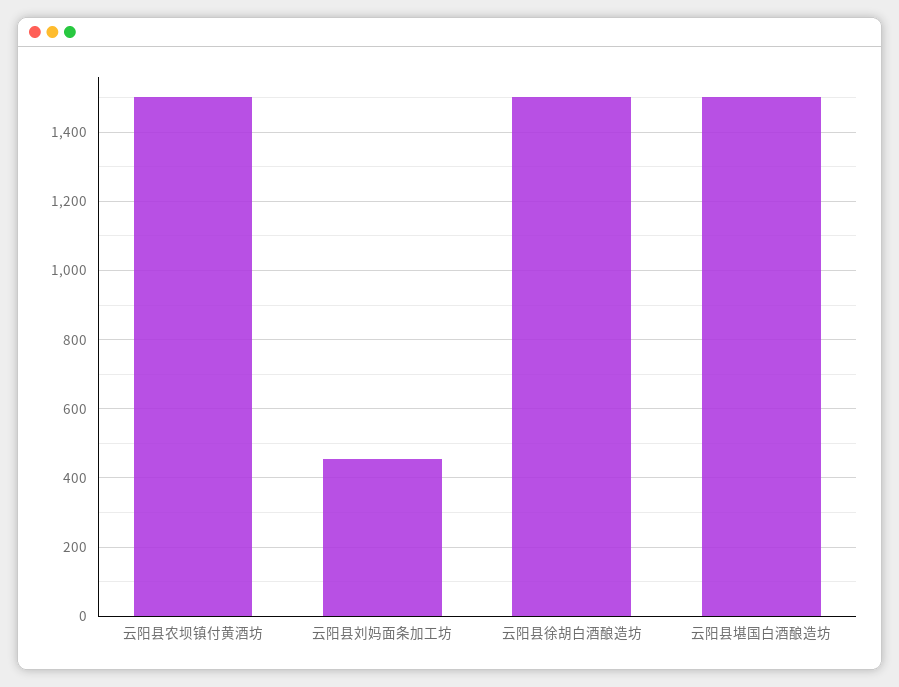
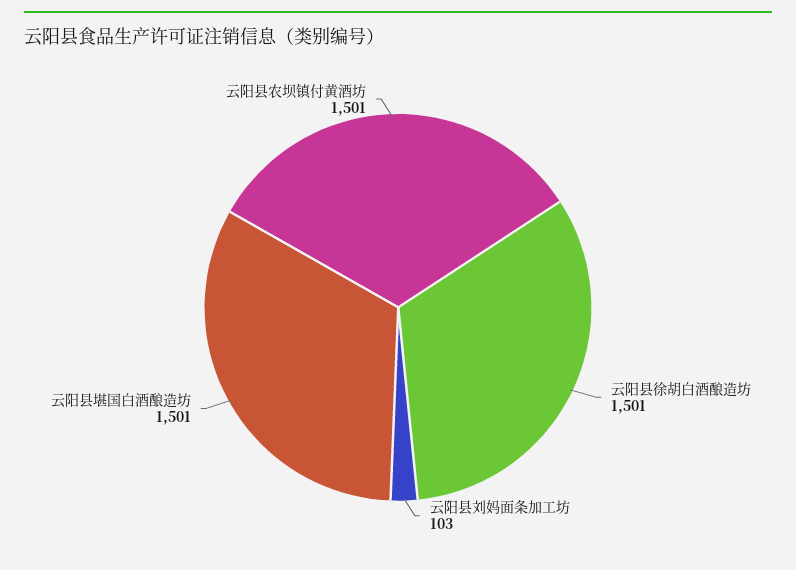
云阳县刘妈面条加工坊: 460 -> 103

